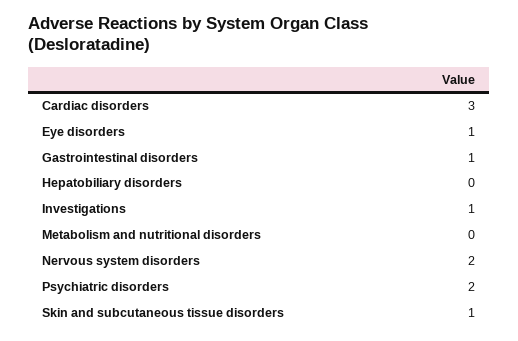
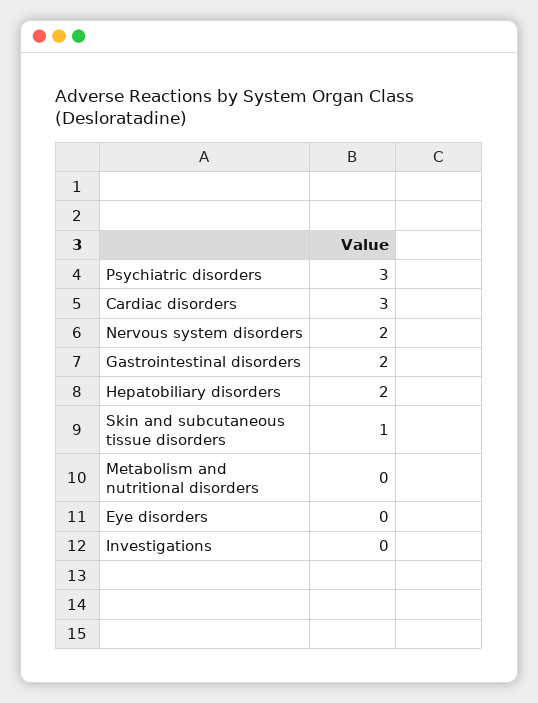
Eye disorders: 1 -> 0
Gastrointestinal disorders: 1 -> 2
Hepatobiliary disorders: 0 -> 2
Investigations: 1 -> 0
Psychiatric disorders: 2 -> 3

